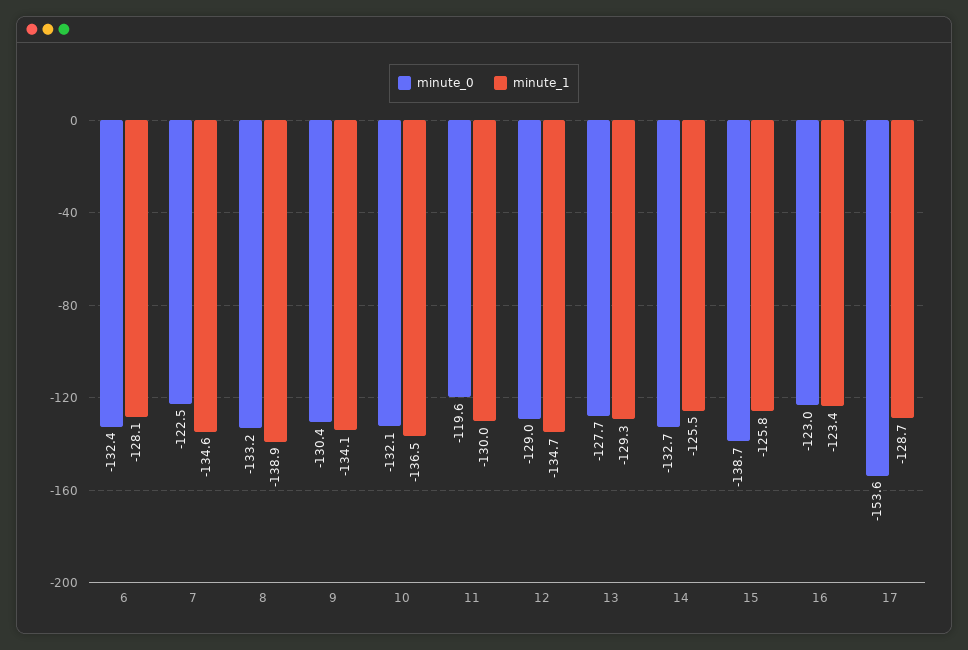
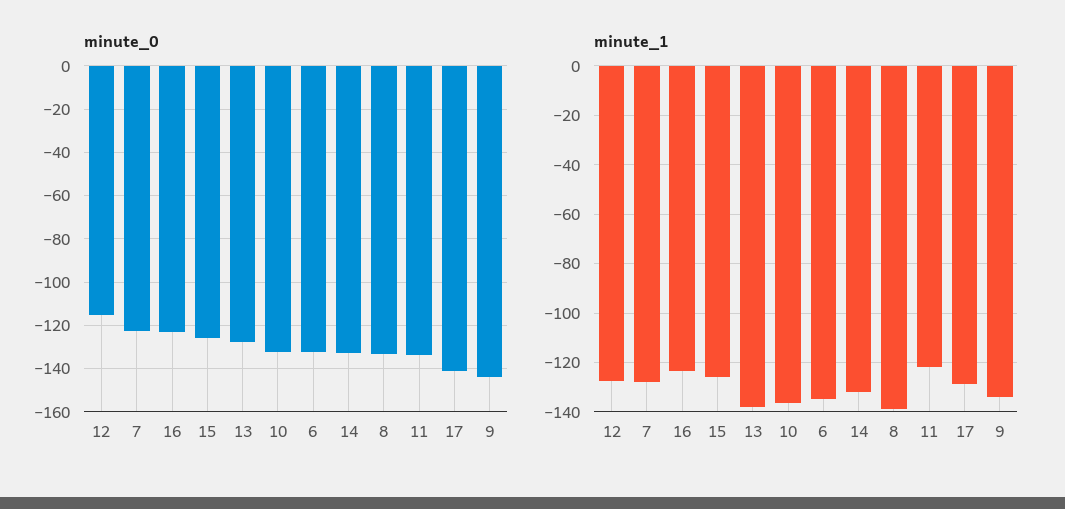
minute_1, 6: -128.1 -> -135
minute_1, 7: -134.6 -> -127.5
minute_0, 9: -130.4 -> -145
minute_0, 11: -119.6 -> -135
minute_1, 11: -130 -> -122.5
minute_0, 12: -129 -> -115
minute_1, 12: -134.7 -> -127.5
minute_1, 13: -129.3 -> -137.5
minute_1, 14: -125.5 -> -132.5
minute_0, 15: -138.7 -> -125
minute_0, 17: -153.6 -> -140

